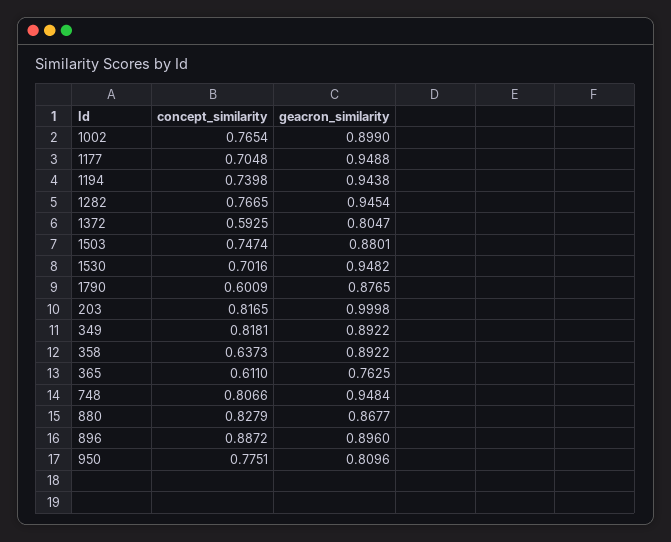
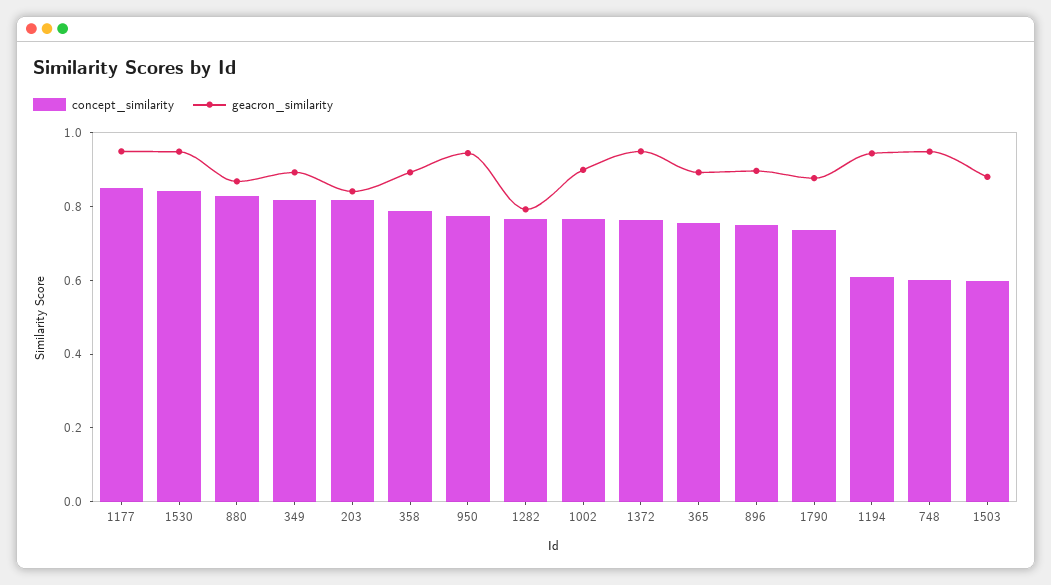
concept_similarity, 1177: 0.7048 -> 0.85
concept_similarity, 1194: 0.7398 -> 0.6
geacron_similarity, 1282: 0.9454 -> 0.8
concept_similarity, 1372: 0.5925 -> 0.75
geacron_similarity, 1372: 0.8047 -> 0.95
concept_similarity, 1503: 0.7474 -> 0.6
concept_similarity, 1530: 0.7016 -> 0.85
concept_similarity, 1790: 0.6009 -> 0.75
geacron_similarity, 203: 0.9998 -> 0.85
concept_similarity, 358: 0.6373 -> 0.8
concept_similarity, 365: 0.611 -> 0.75
geacron_similarity, 365: 0.7625 -> 0.9
concept_similarity, 748: 0.8066 -> 0.6
concept_similarity, 896: 0.8872 -> 0.75
geacron_similarity, 950: 0.8096 -> 0.95

